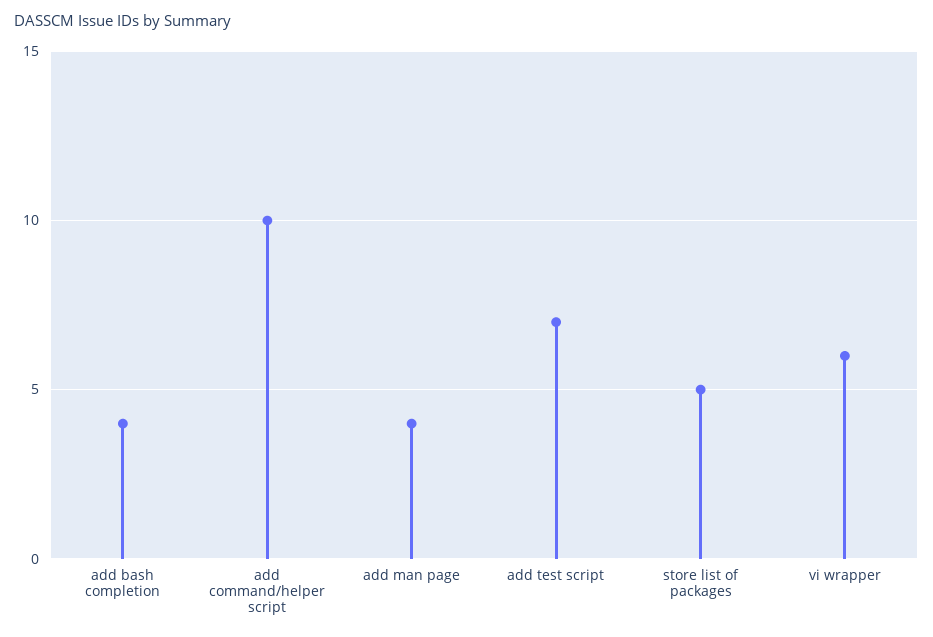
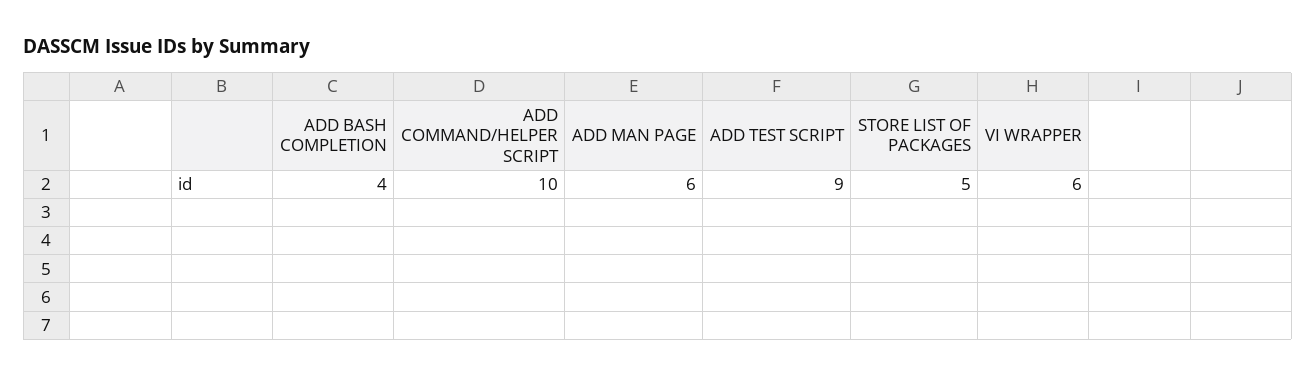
add man page: 4 -> 6
add test script: 7 -> 9

